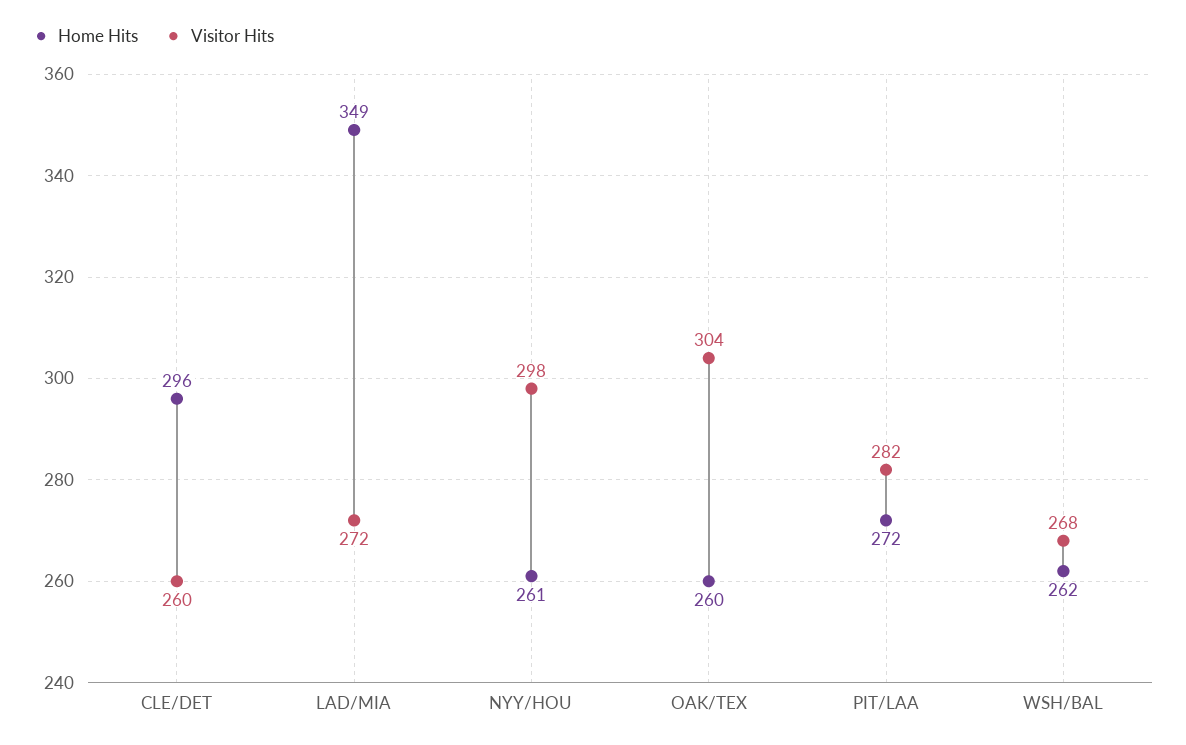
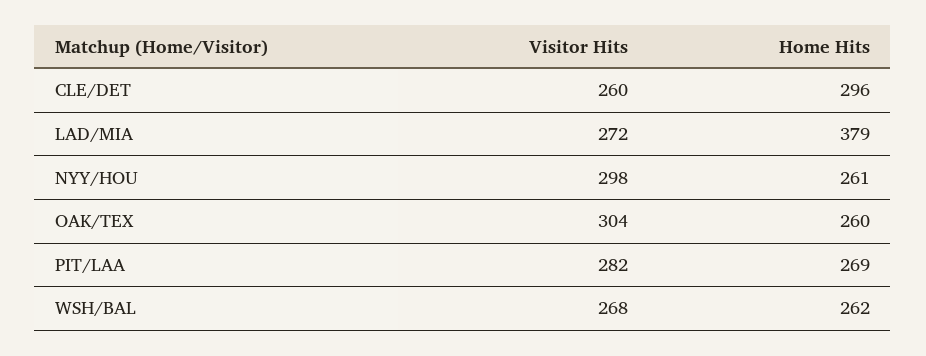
Home Hits, LAD/MIA: 349 -> 379
Home Hits, PIT/LAA: 272 -> 269

